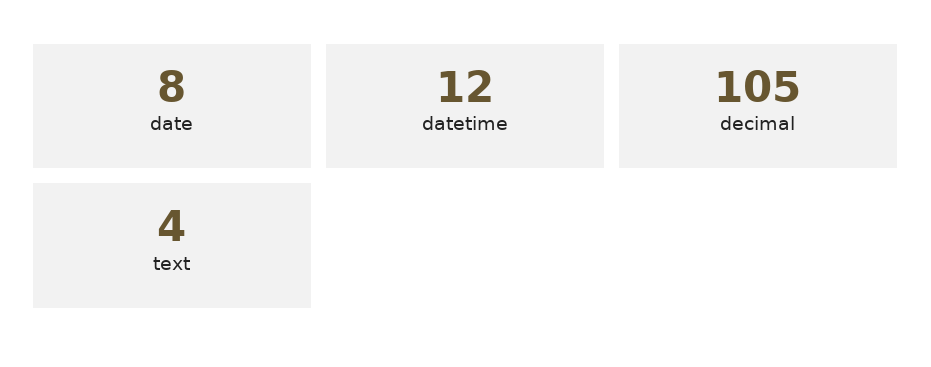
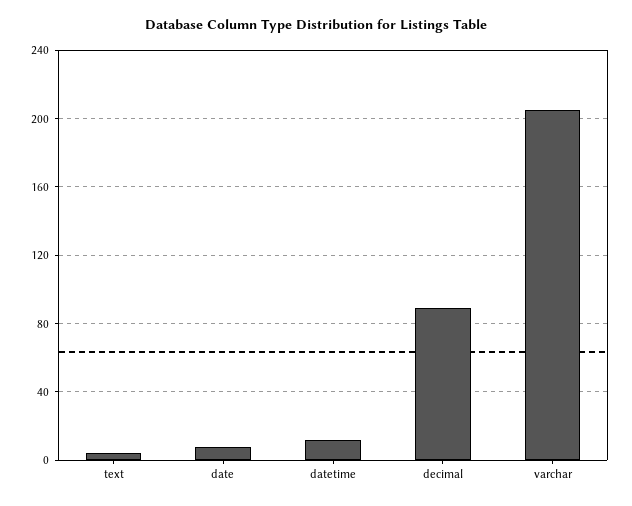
decimal: 105 -> 90
varchar: none -> 205

